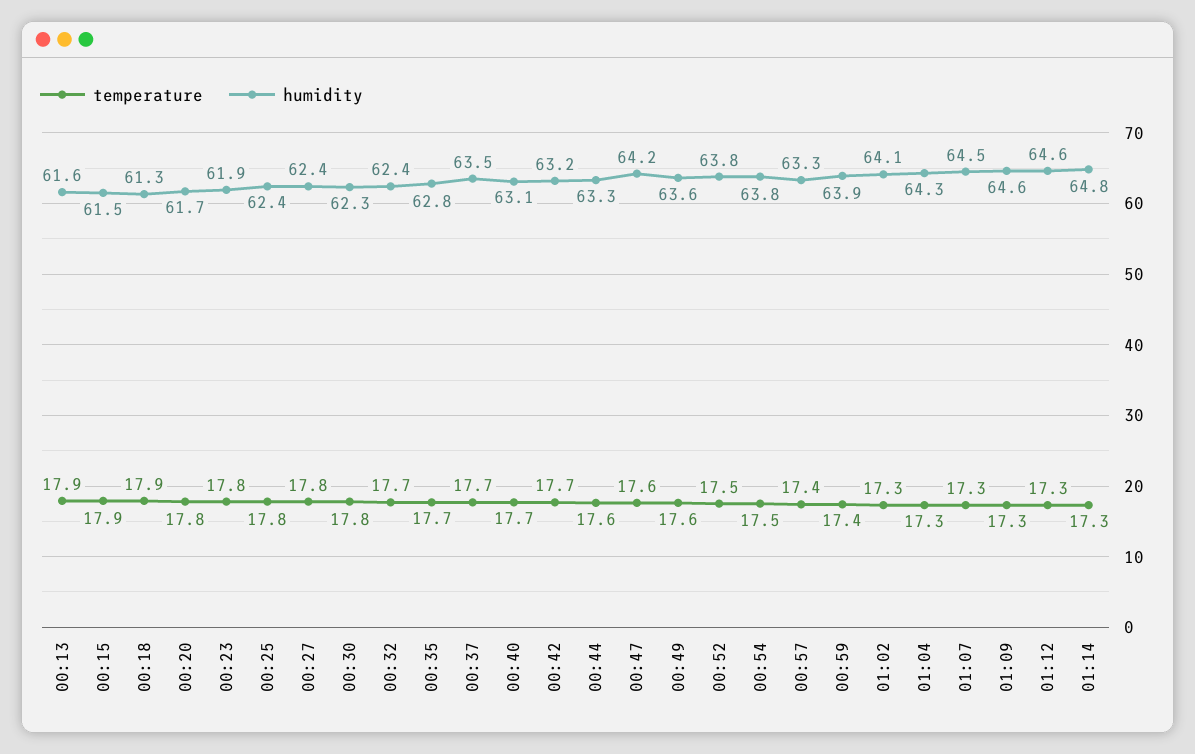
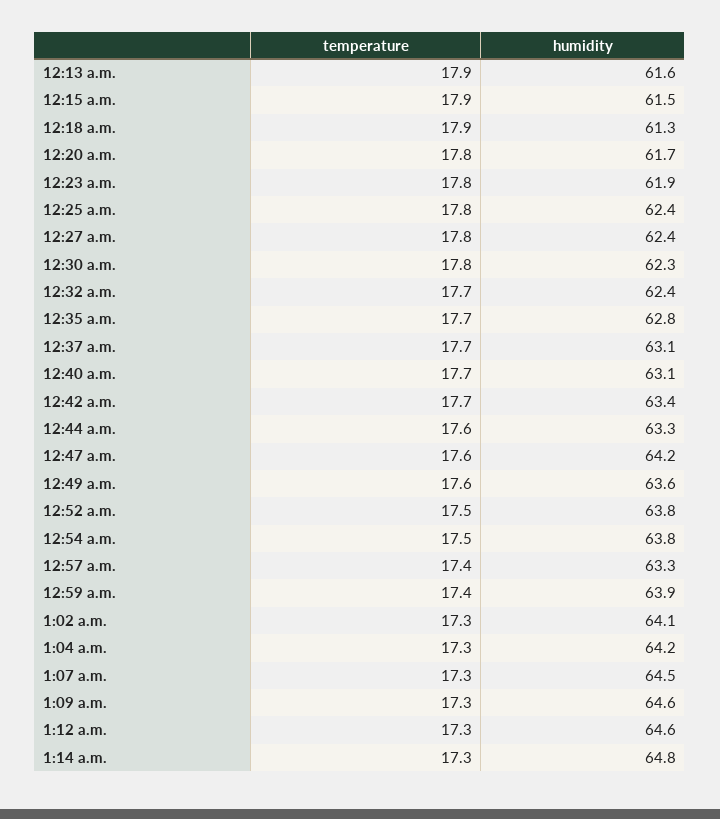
humidity, 00:37: 63.5 -> 63.1
humidity, 00:42: 63.2 -> 63.4
humidity, 01:04: 64.3 -> 64.2

